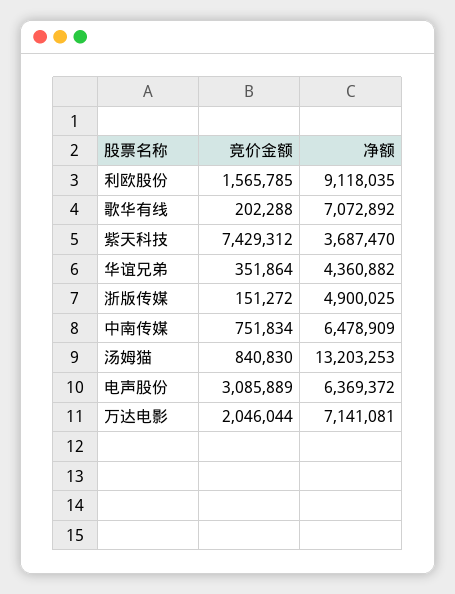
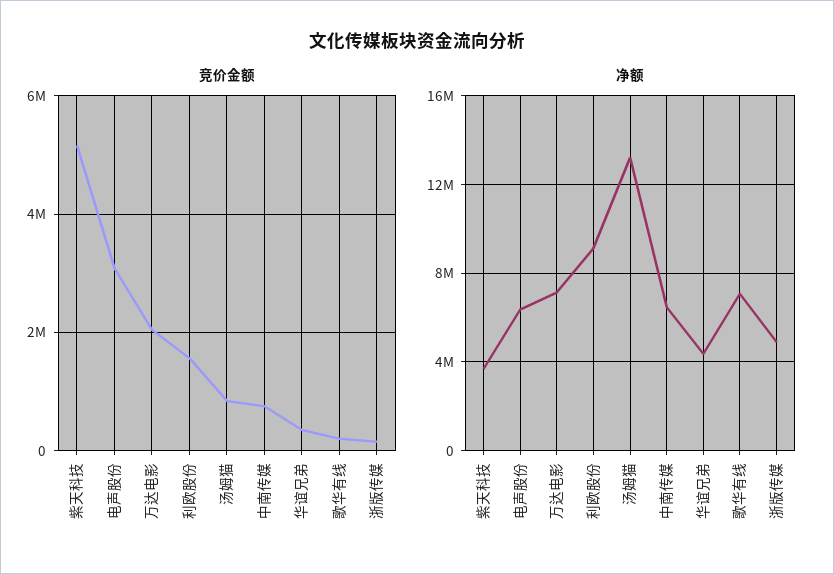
竞价金额, 紫天科技: 7429312 -> 5200000

